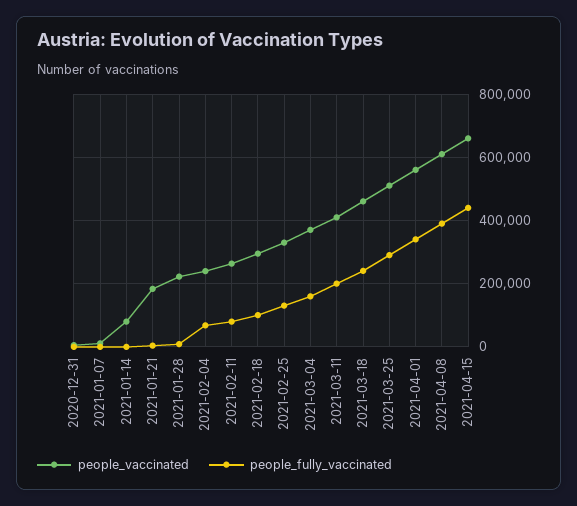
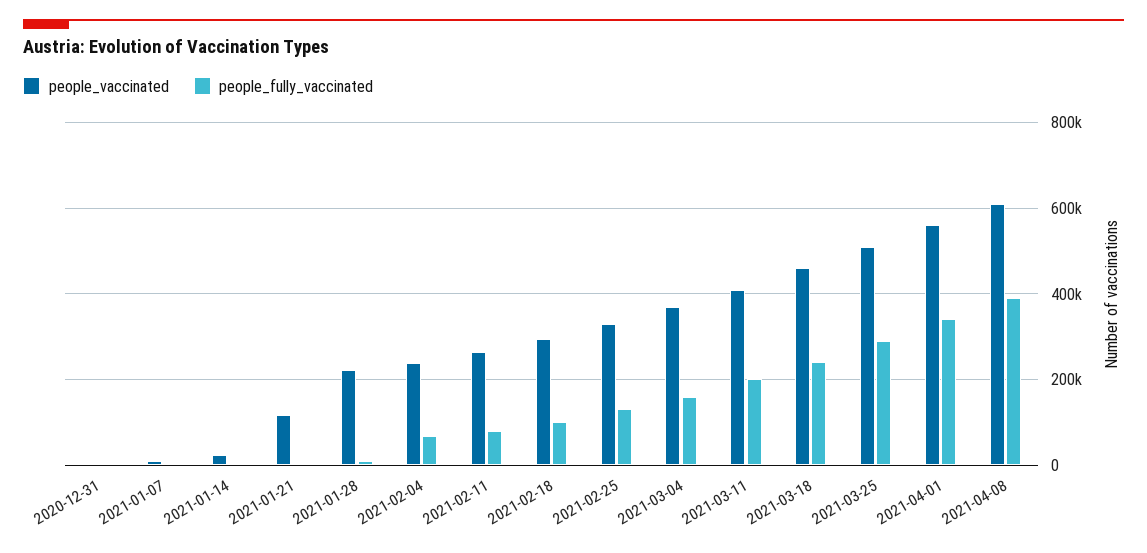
people_vaccinated, 2021-01-14: 80000 -> 20000
people_vaccinated, 2021-01-21: 180000 -> 120000
people_vaccinated, 2021-04-15: 660000 -> none
people_fully_vaccinated, 2021-04-15: 440000 -> none

